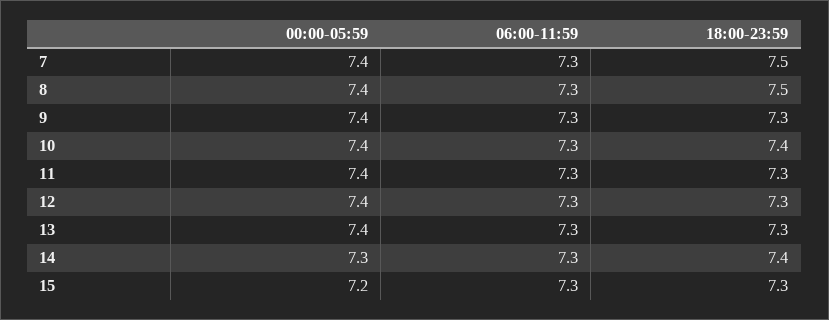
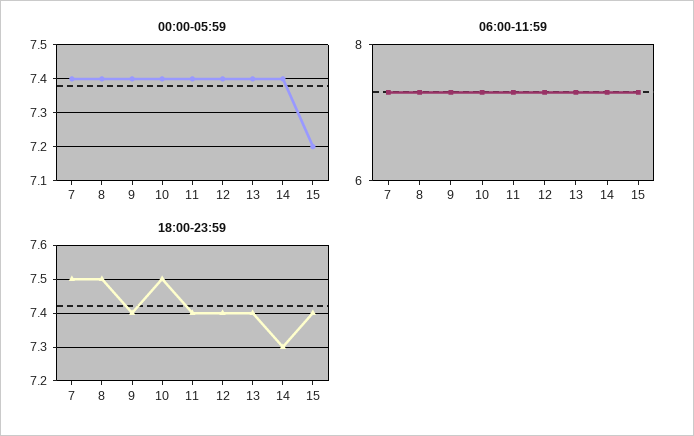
18:00-23:59, 9: 7.3 -> 7.4
18:00-23:59, 10: 7.4 -> 7.5
18:00-23:59, 11: 7.3 -> 7.4
18:00-23:59, 12: 7.3 -> 7.4
18:00-23:59, 13: 7.3 -> 7.4
00:00-05:59, 14: 7.3 -> 7.4
18:00-23:59, 14: 7.4 -> 7.3
18:00-23:59, 15: 7.3 -> 7.4

